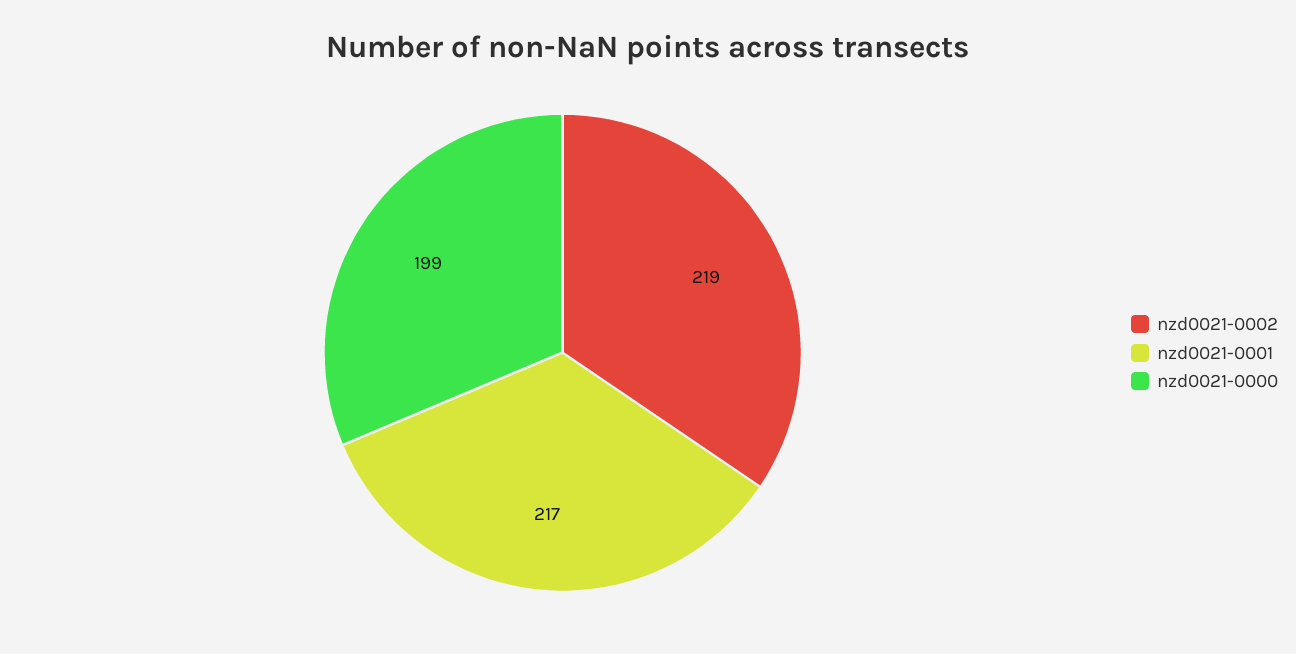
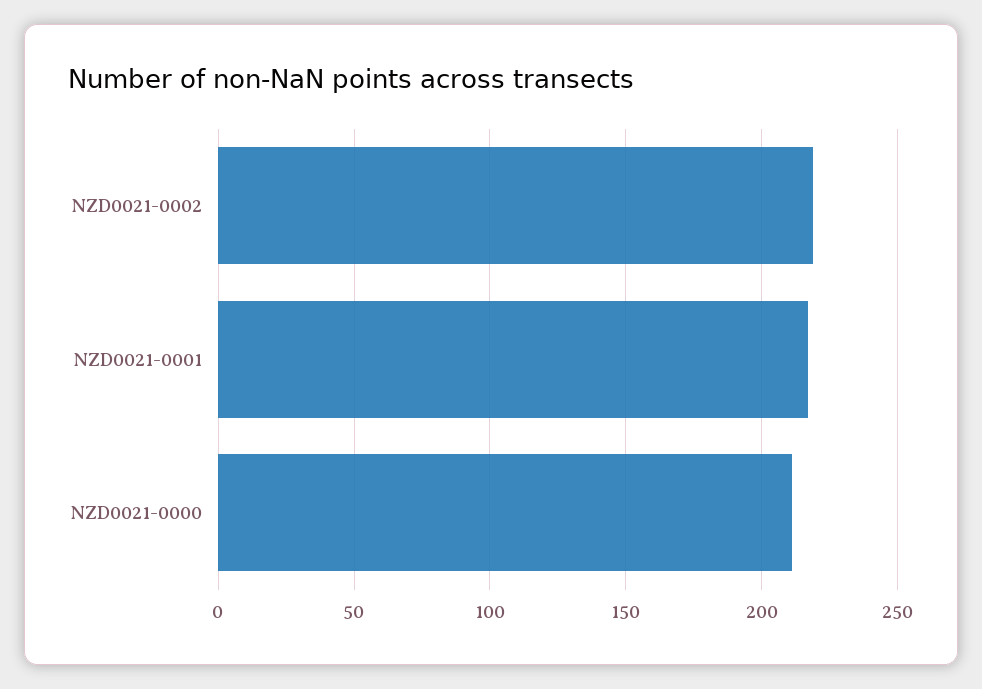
nzd0021-0000: 199 -> 210

